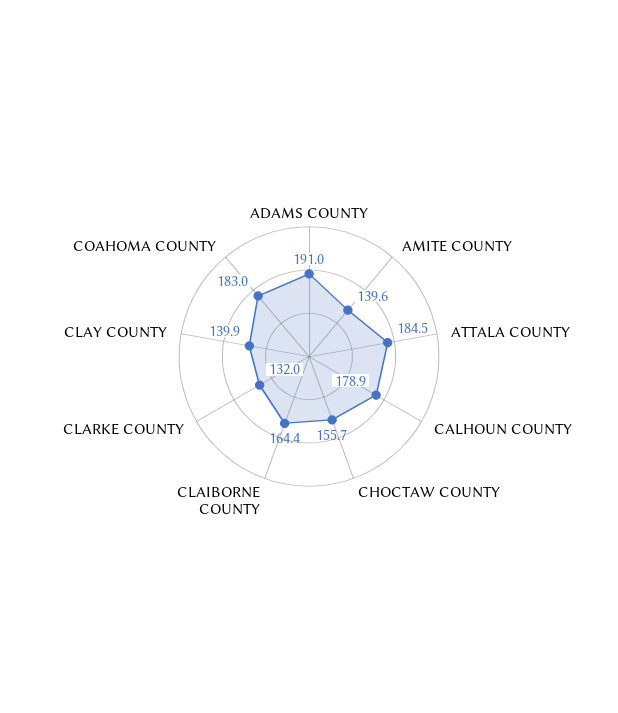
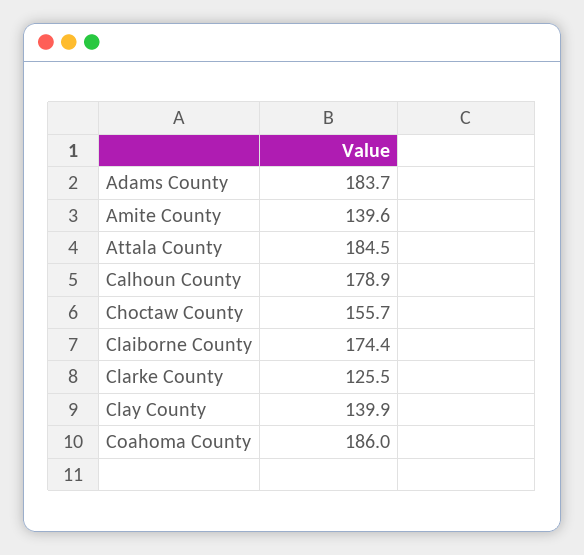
ADAMS COUNTY: 191 -> 183.7
CLAIBORNE COUNTY: 164.4 -> 174.4
CLARKE COUNTY: 132 -> 125.5
COAHOMA COUNTY: 183 -> 186

